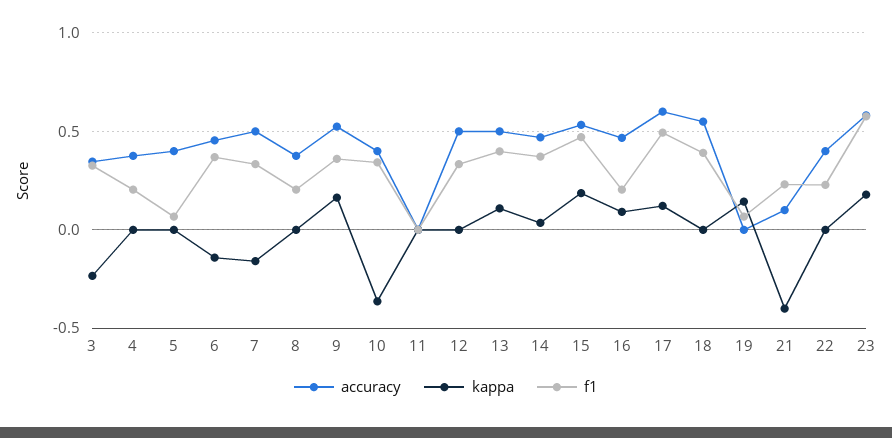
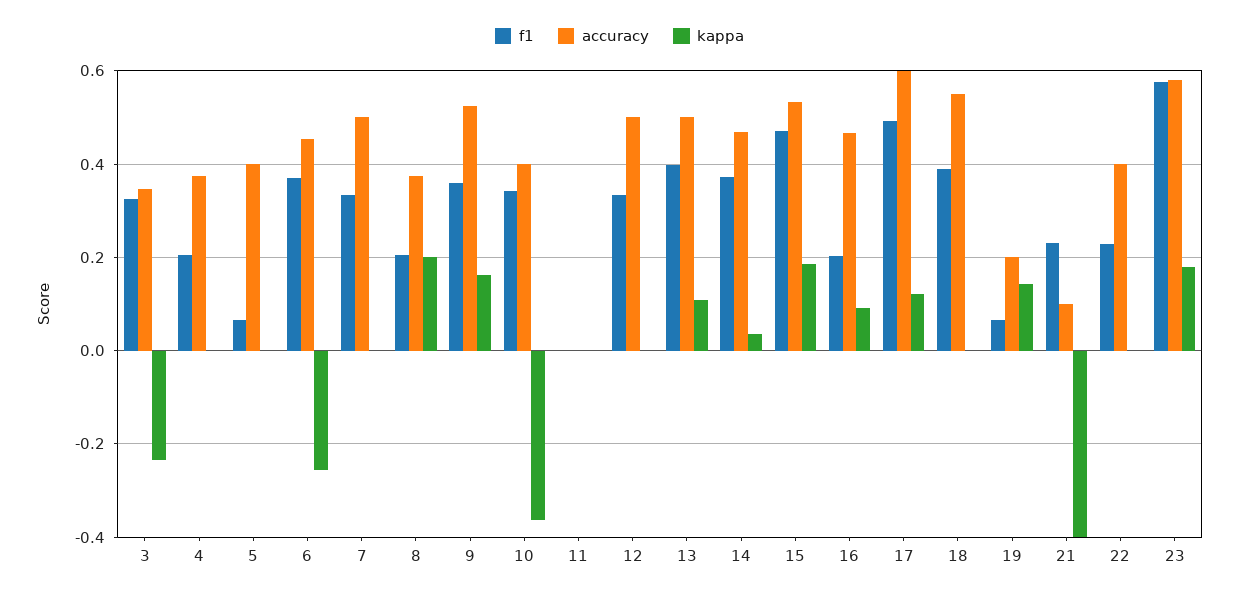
kappa, 6: -0.15 -> -0.26
kappa, 7: -0.15 -> 0
kappa, 8: 0 -> 0.2
accuracy, 19: 0 -> 0.2

